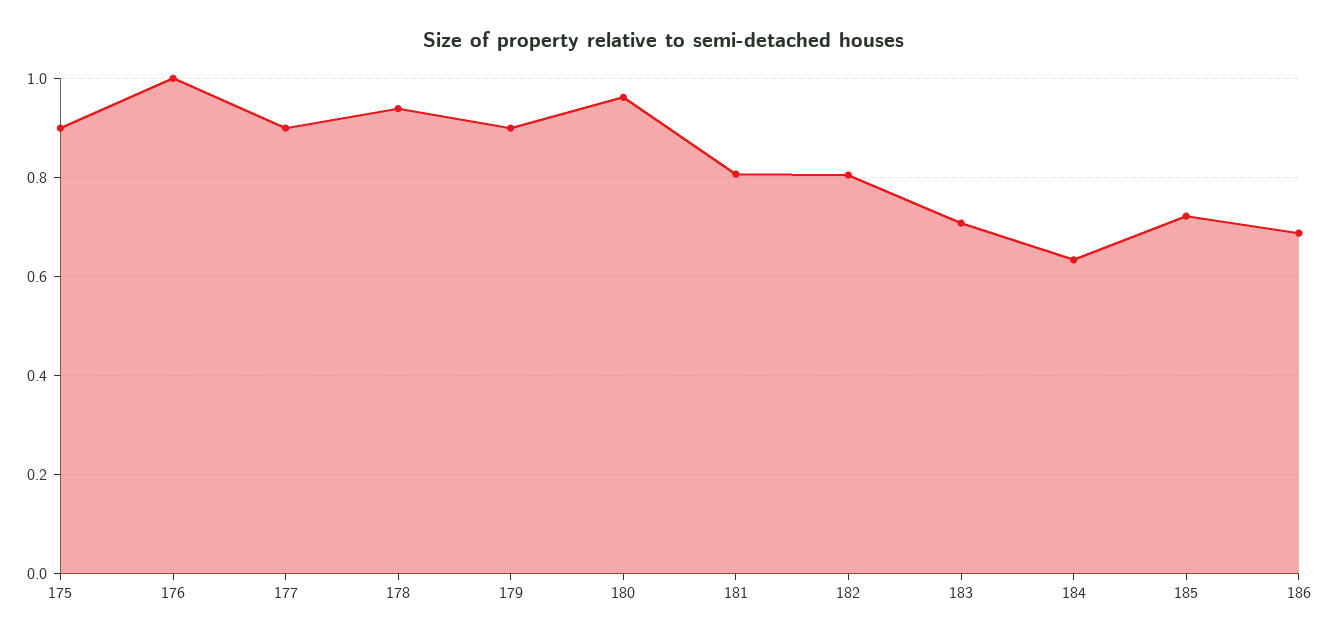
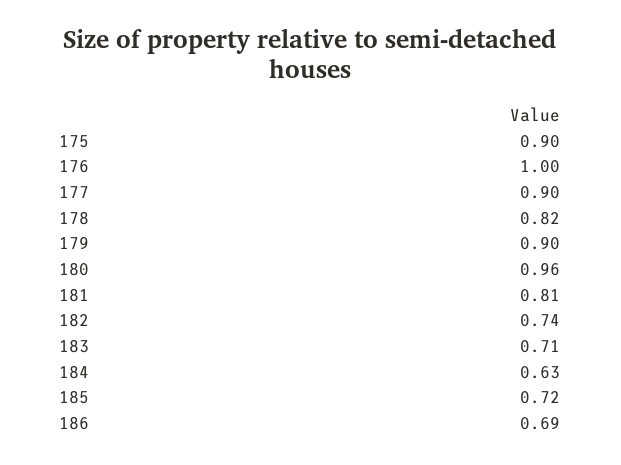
178: 0.94 -> 0.82
182: 0.8 -> 0.74

